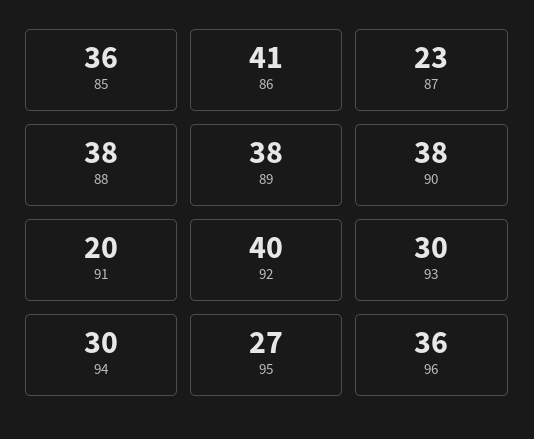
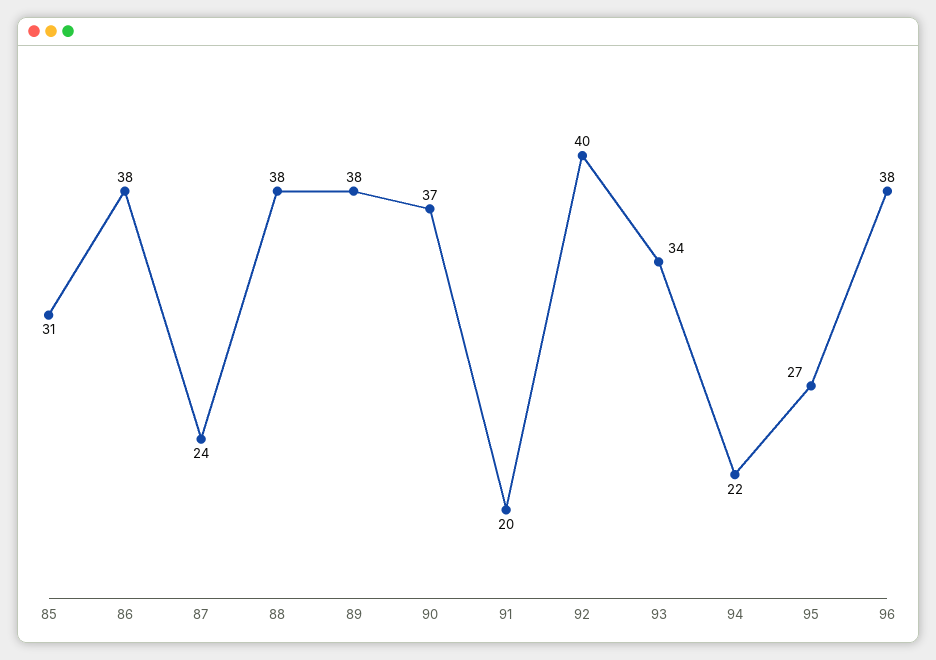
85: 36 -> 31
86: 41 -> 38
87: 23 -> 24
90: 38 -> 37
93: 30 -> 34
94: 30 -> 22
96: 36 -> 38

